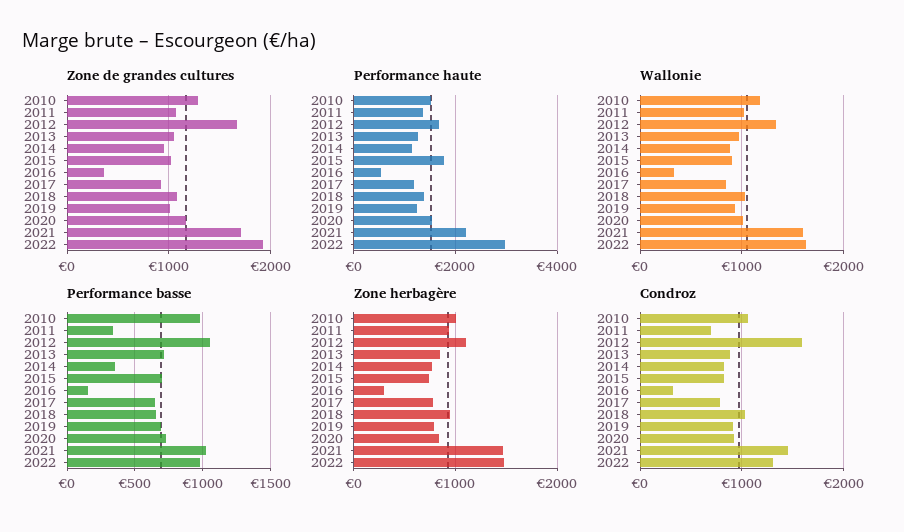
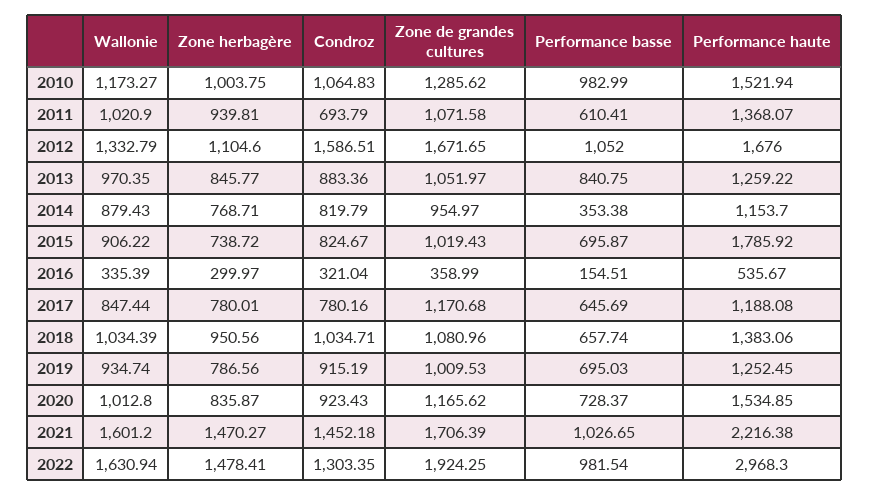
Zone de grandes cultures, 2017: 900 -> 1170.68
Performance basse, 2011: 350 -> 610.41
Performance basse, 2013: 700 -> 840.75

